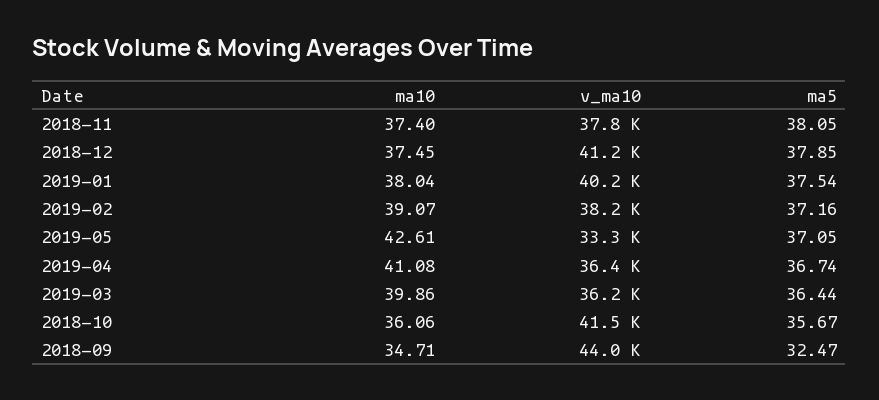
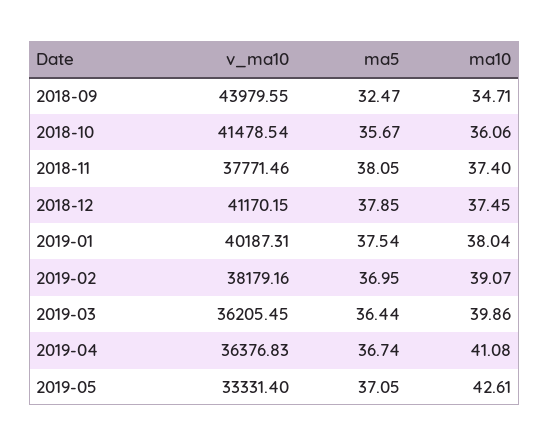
ma5, 2019-02: 37.16 -> 36.95

